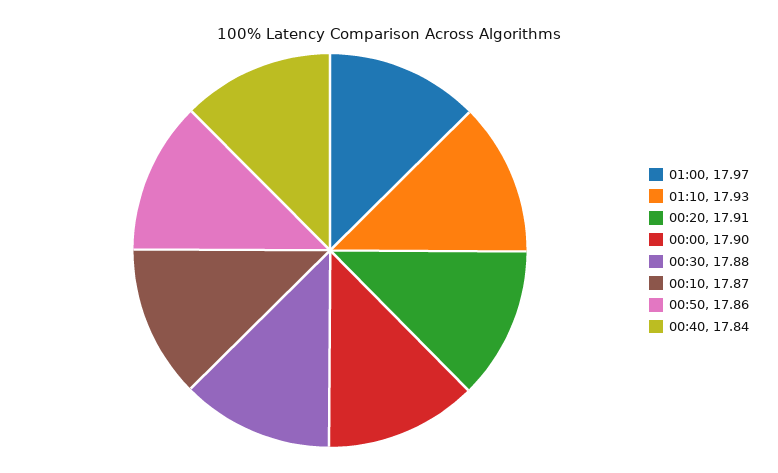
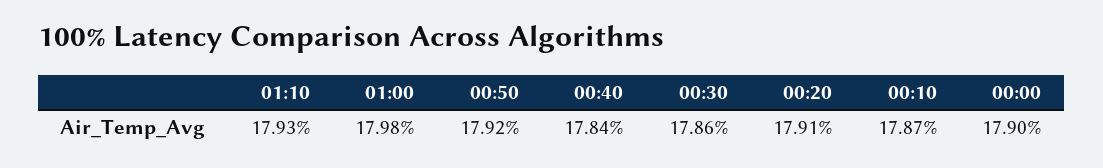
01:00: 17.97 -> 17.98
00:30: 17.88 -> 17.86
00:50: 17.86 -> 17.92

